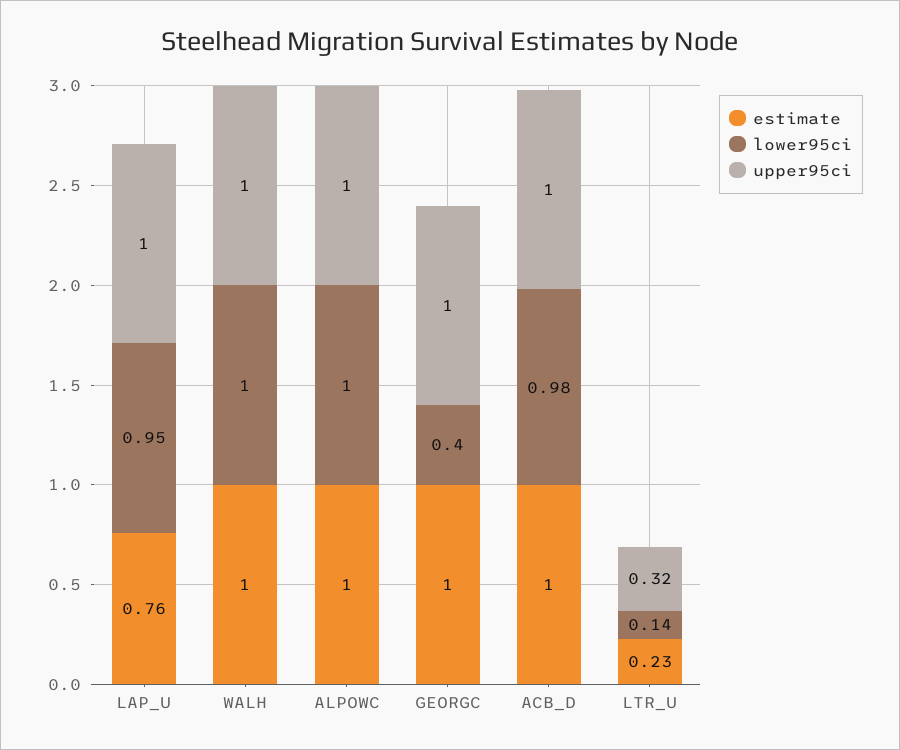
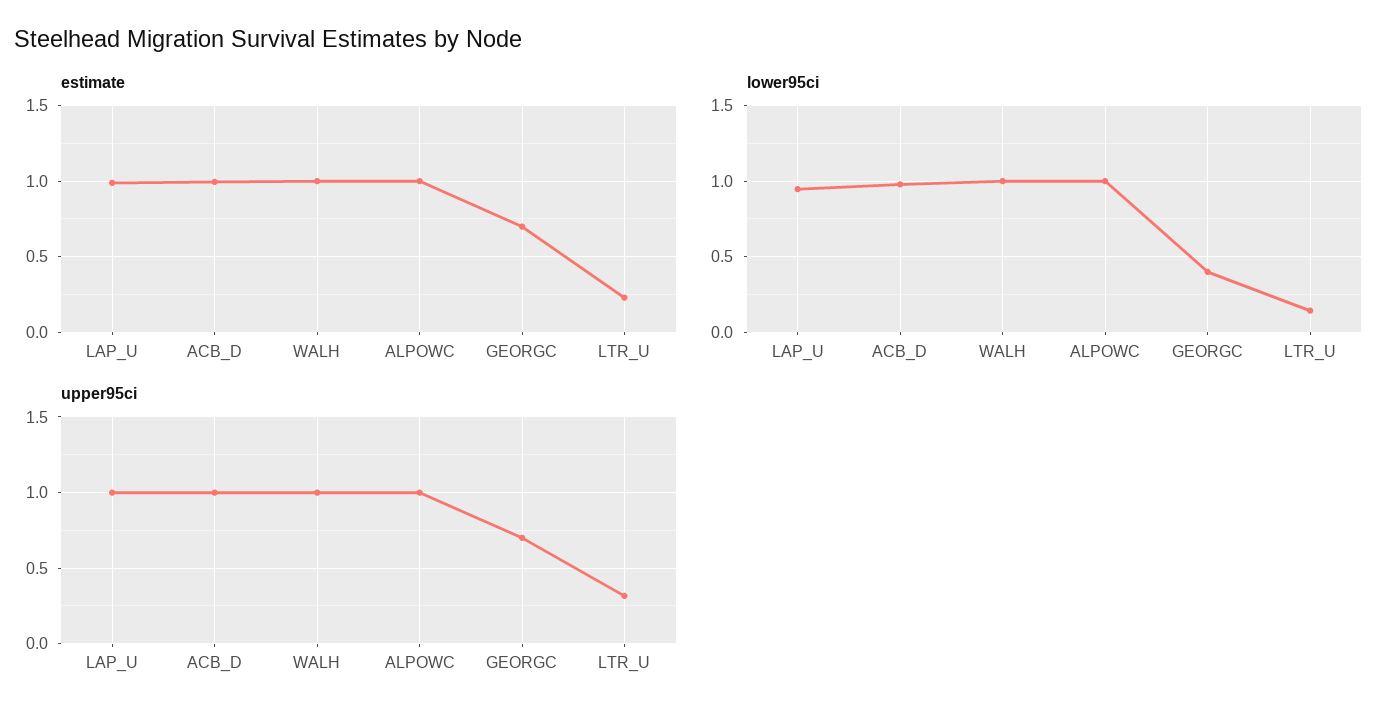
estimate, LAP_U: 0.76 -> 1
estimate, GEORGC: 1 -> 0.7
upper95ci, GEORGC: 1 -> 0.7

